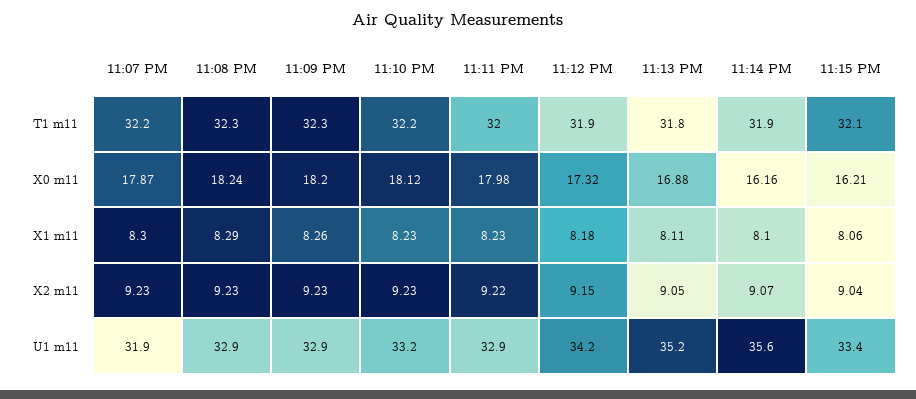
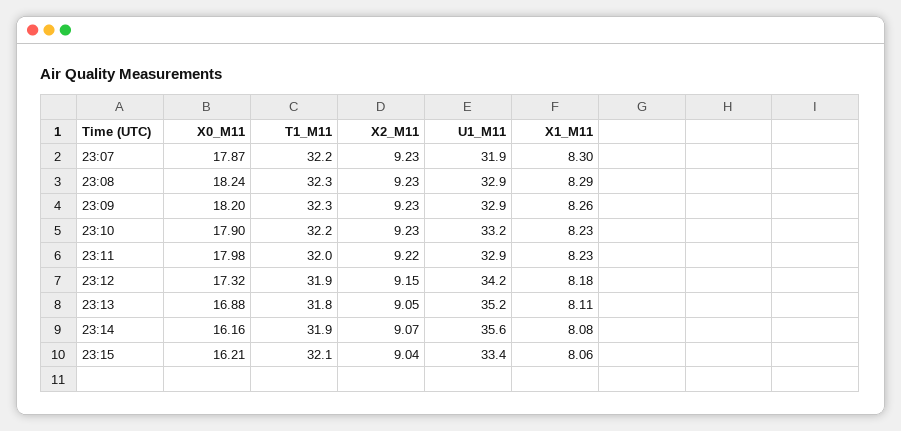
11:10 PM, X0 m11: 18.12 -> 17.9
11:14 PM, X1 m11: 8.1 -> 8.08

